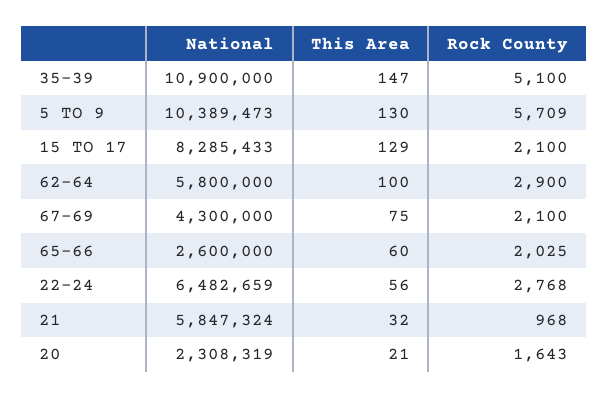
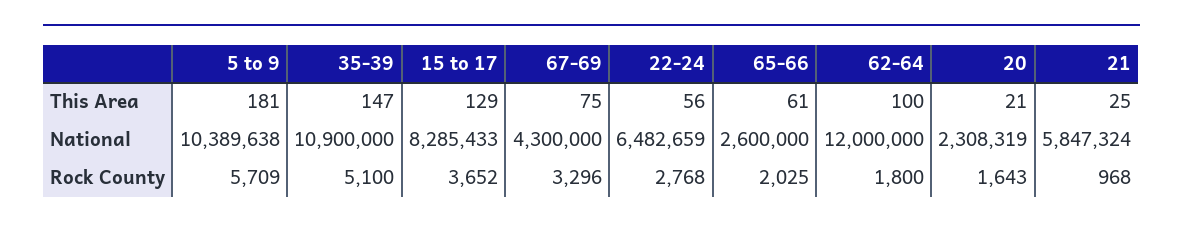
National, 5 TO 9: 10389473 -> 10389638
This Area, 5 TO 9: 130 -> 181
Rock County, 15 TO 17: 2100 -> 3652
National, 62-64: 5800000 -> 12000000
Rock County, 62-64: 2900 -> 1800
Rock County, 67-69: 2100 -> 3296
This Area, 65-66: 60 -> 61
This Area, 21: 32 -> 25

